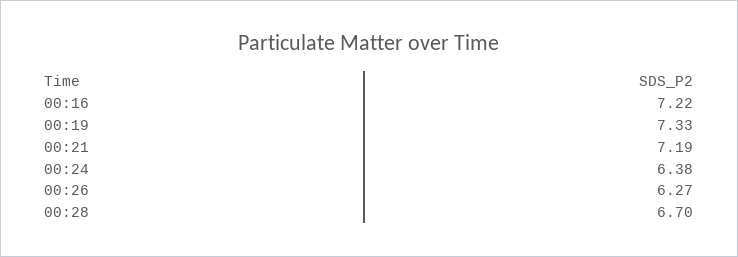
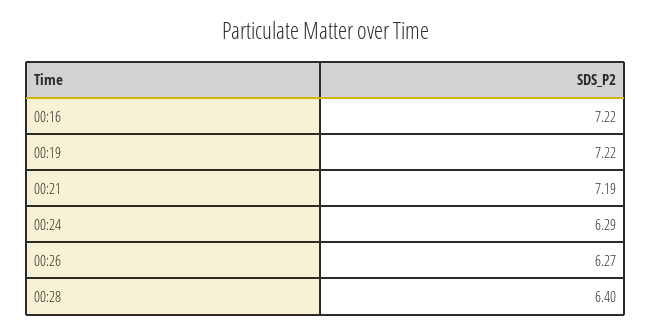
00:19: 7.33 -> 7.22
00:24: 6.38 -> 6.29
00:28: 6.7 -> 6.4

